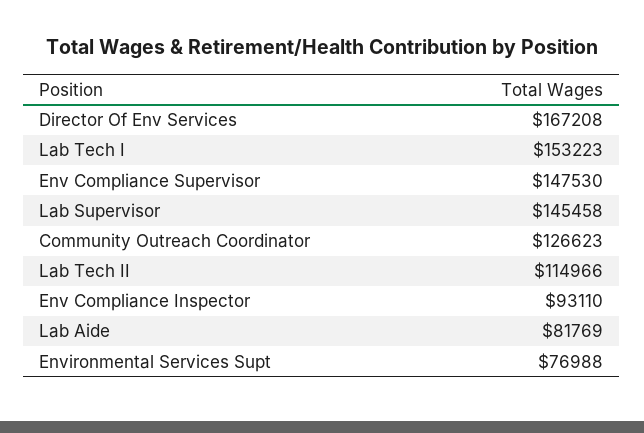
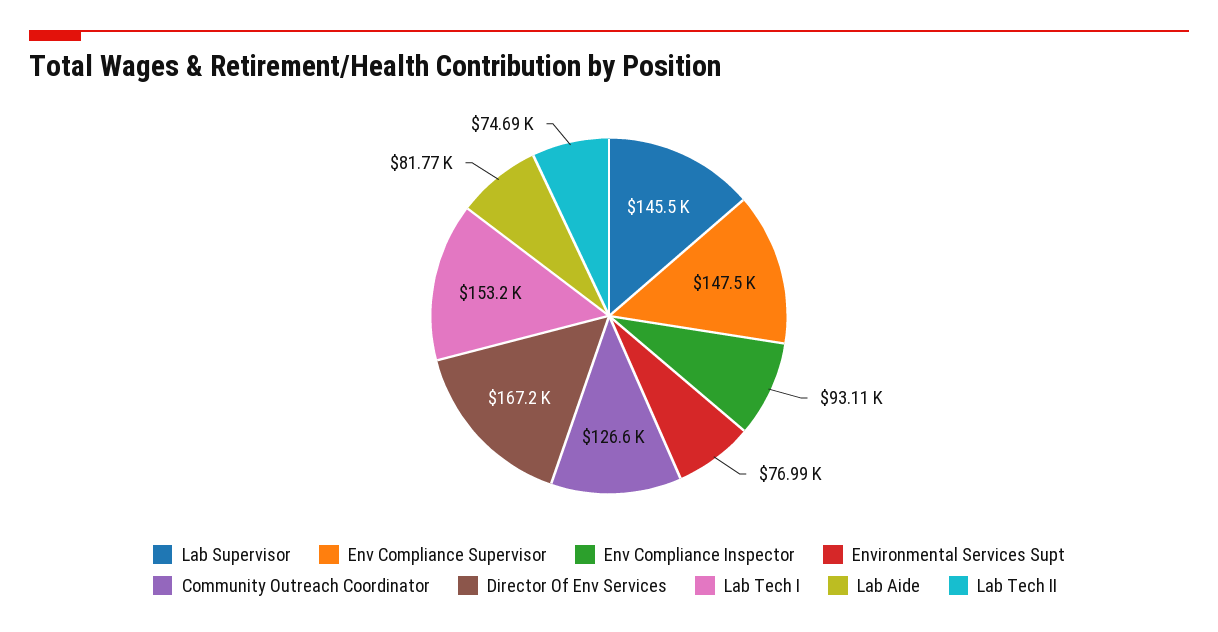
Lab Tech II: 114966 -> 74690

